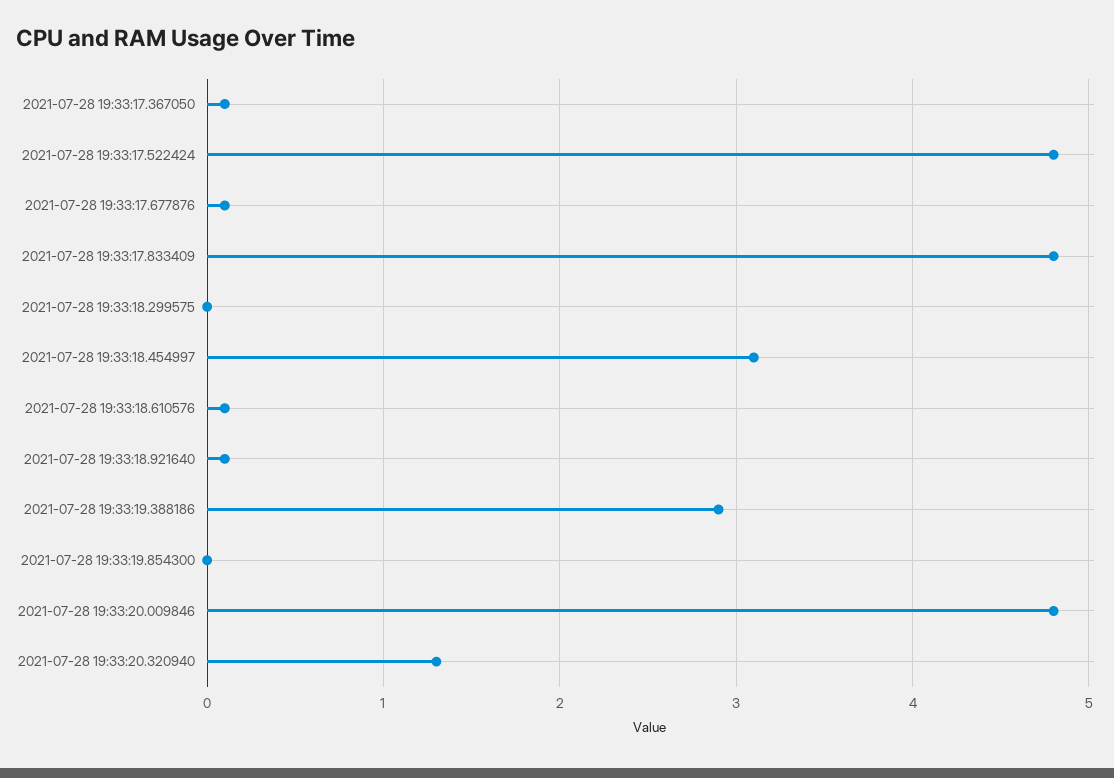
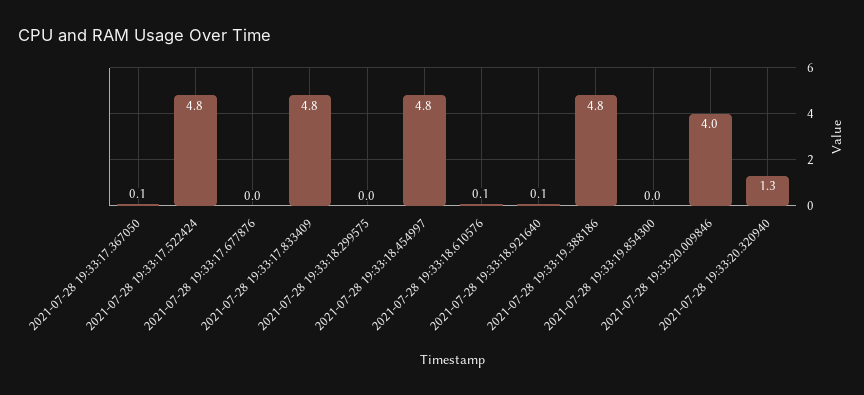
2021-07-28 19:33:17.677876: 0.1 -> 0
2021-07-28 19:33:18.454997: 3.1 -> 4.8
2021-07-28 19:33:19.388186: 2.9 -> 4.8
2021-07-28 19:33:20.009846: 4.8 -> 4

